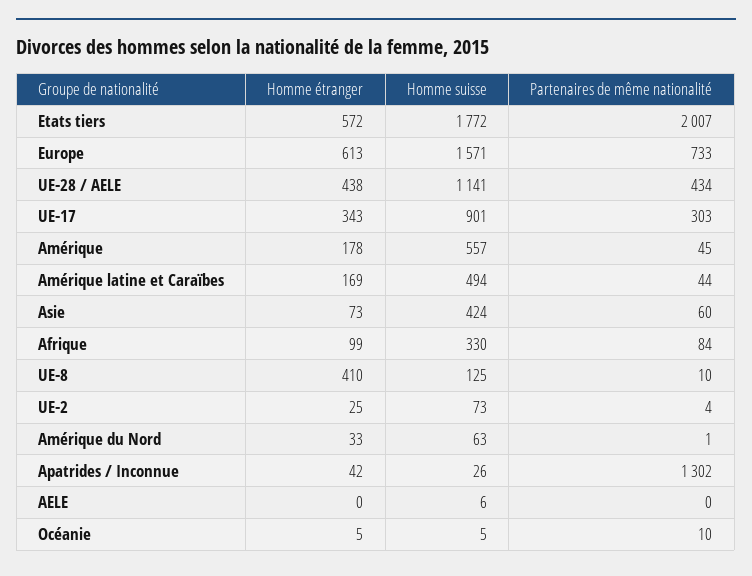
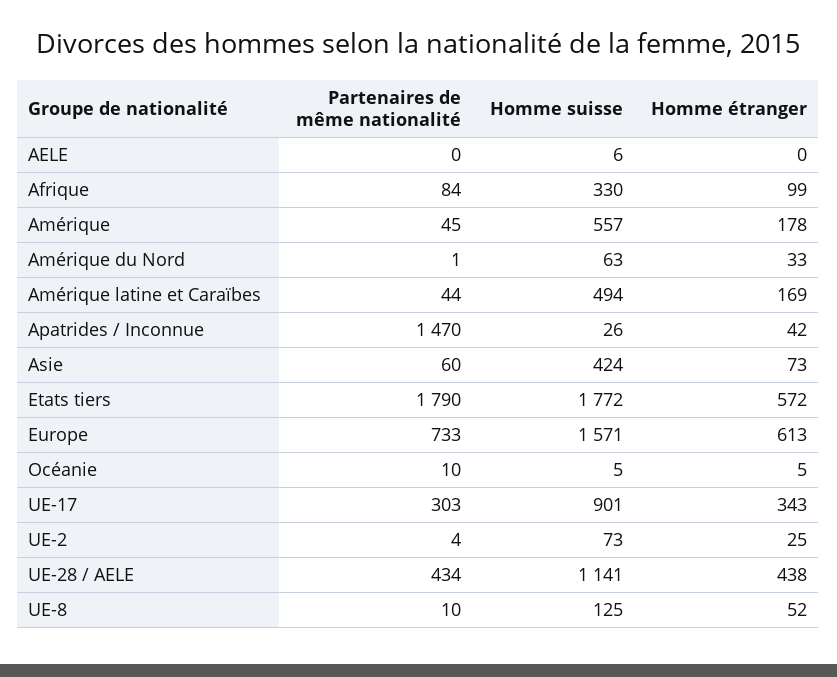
Partenaires de même nationalité, Etats tiers: 2007 -> 1790
Homme étranger, UE-8: 410 -> 52
Partenaires de même nationalité, Apatrides / Inconnue: 1302 -> 1470

